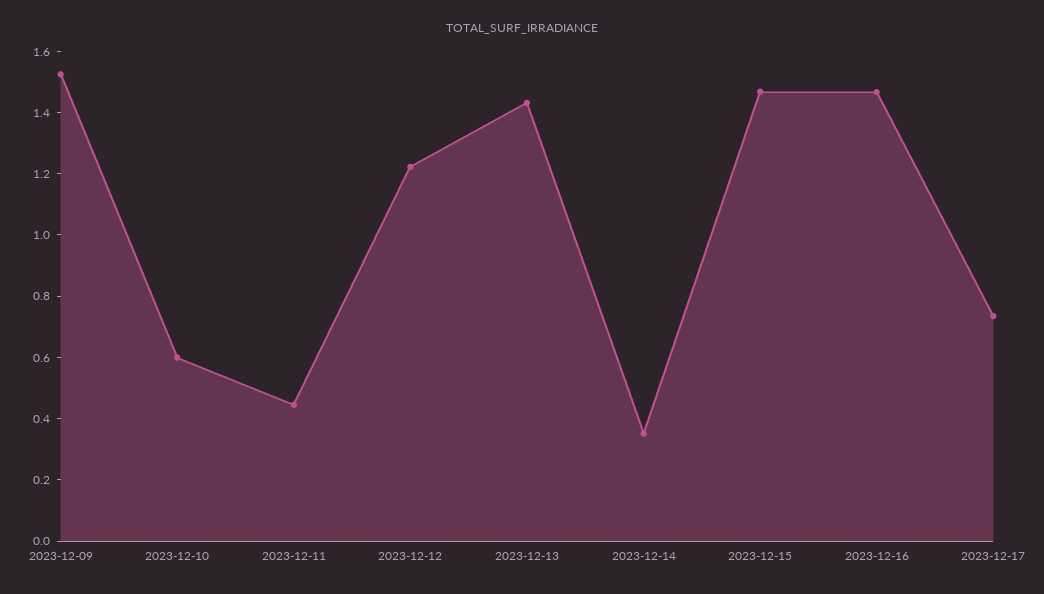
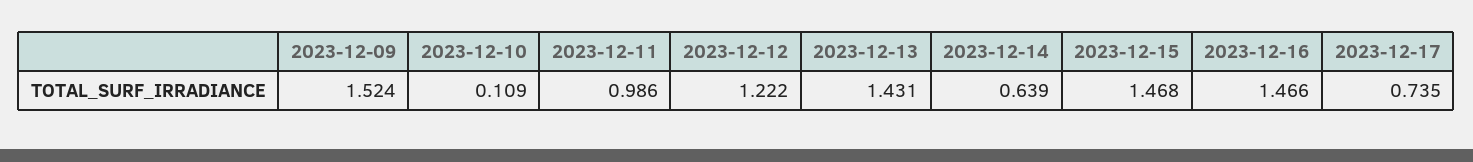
2023-12-10: 0.6 -> 0.109
2023-12-11: 0.45 -> 0.986
2023-12-14: 0.35 -> 0.639

